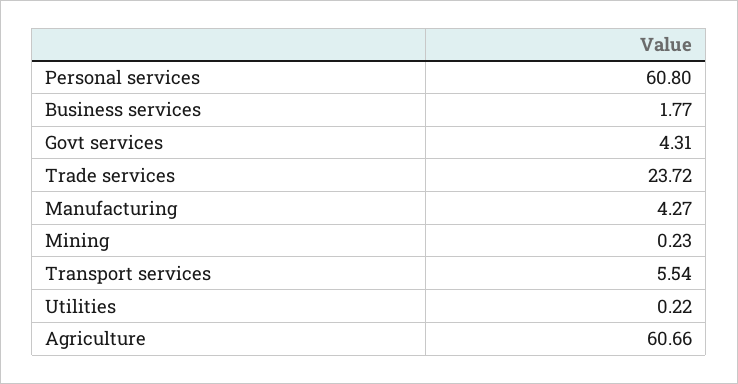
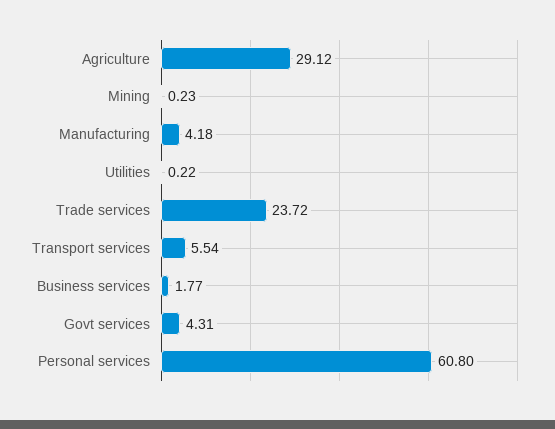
Manufacturing: 4.27 -> 4.18
Agriculture: 60.66 -> 29.12

